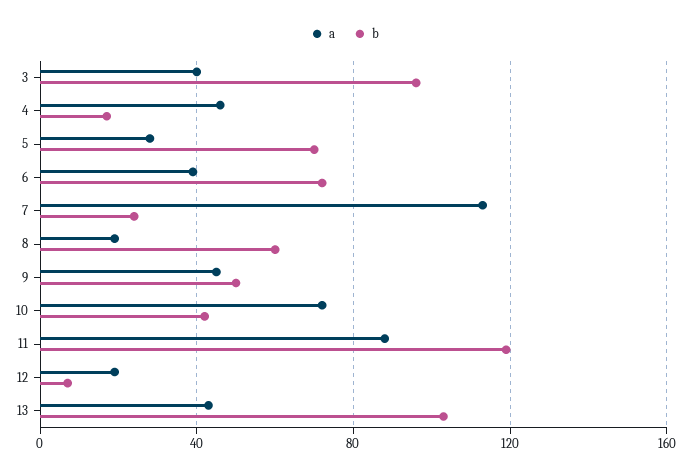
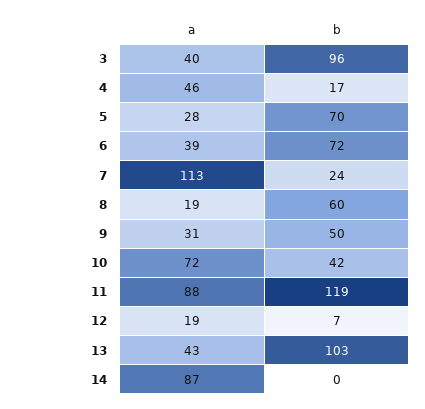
a, 9: 45 -> 31
a, 14: none -> 87
b, 14: none -> 0

